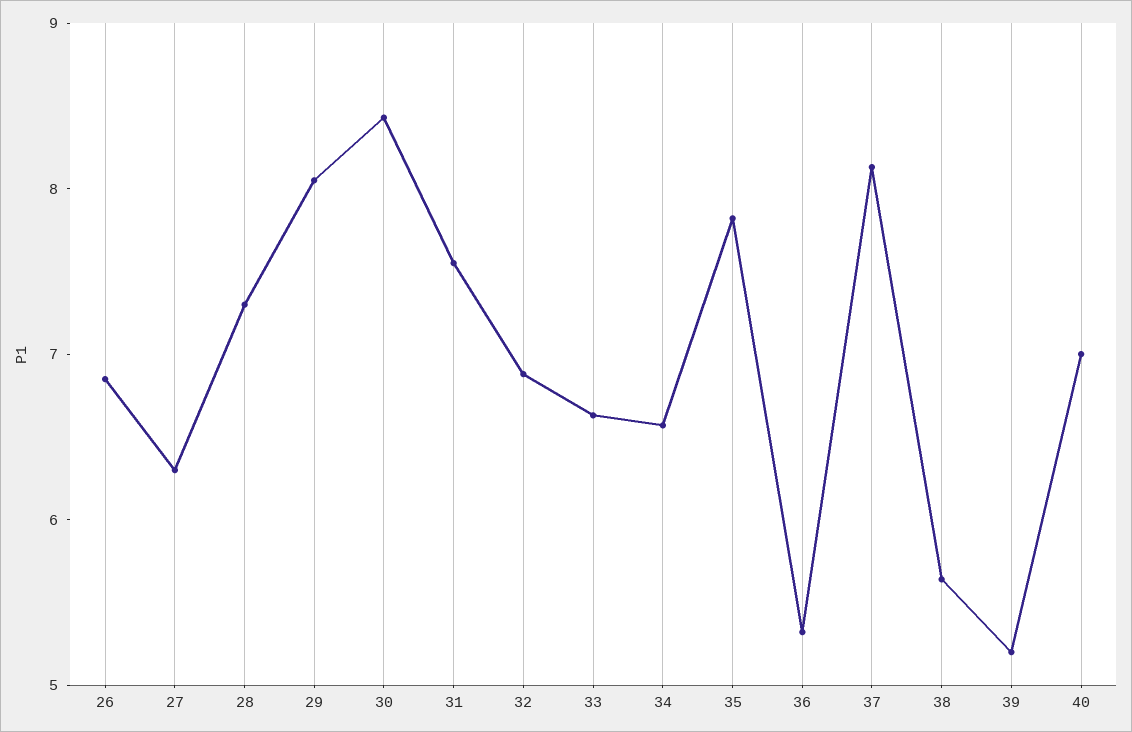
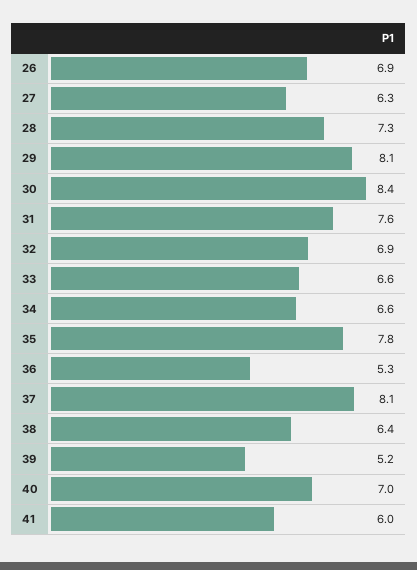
38: 5.6 -> 6.4
41: none -> 6

